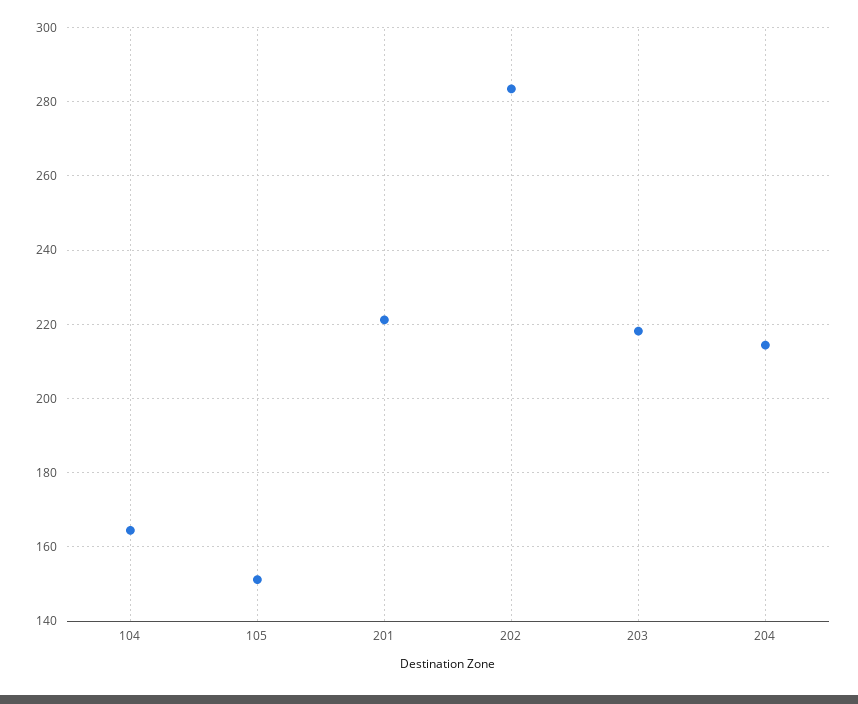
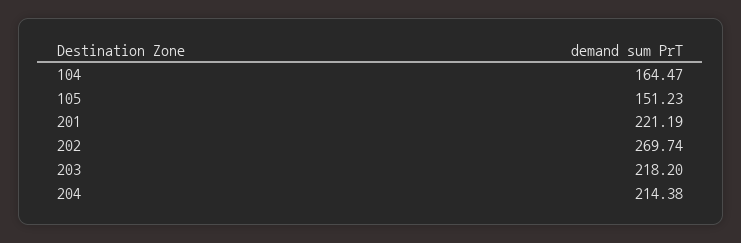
202: 284 -> 269.74

